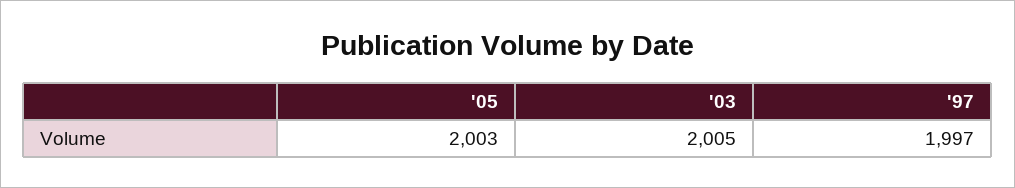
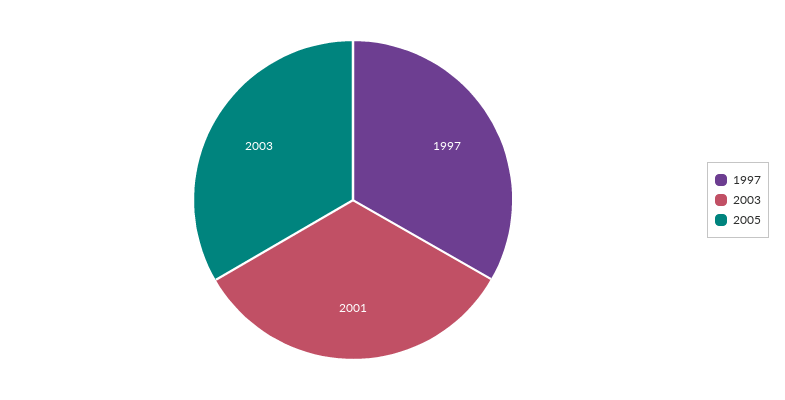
'03: 2005 -> 2001

